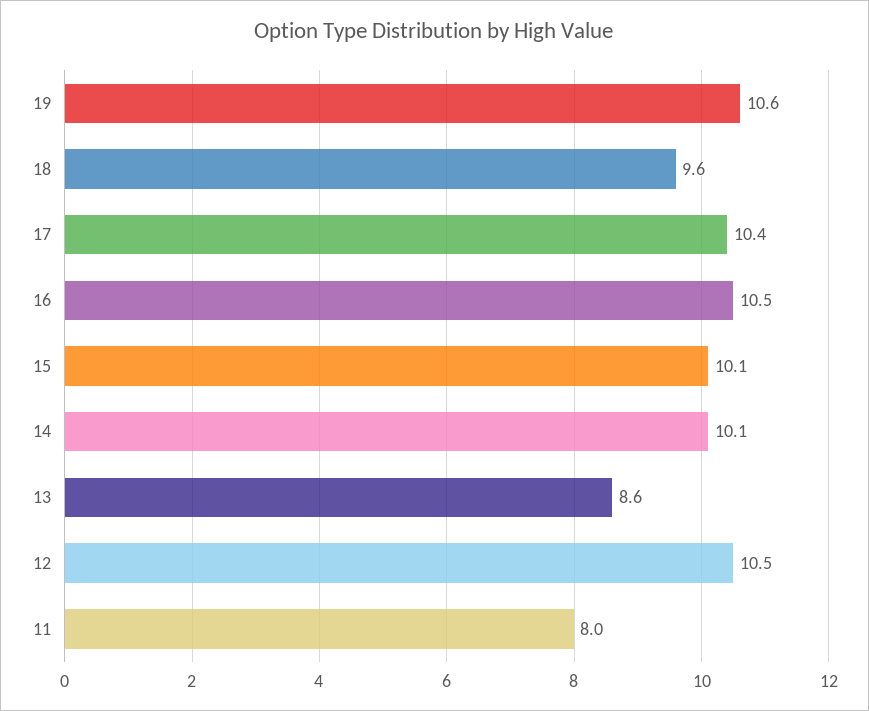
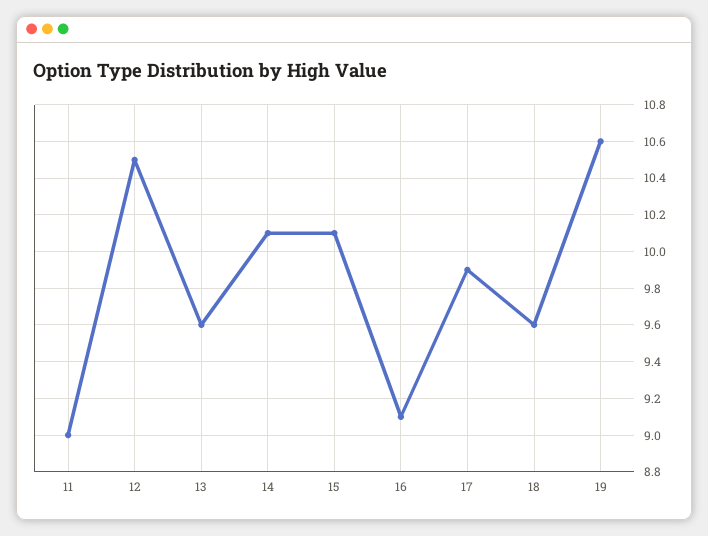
17: 10.4 -> 9.9
16: 10.5 -> 9.1
13: 8.6 -> 9.6
11: 8 -> 9

